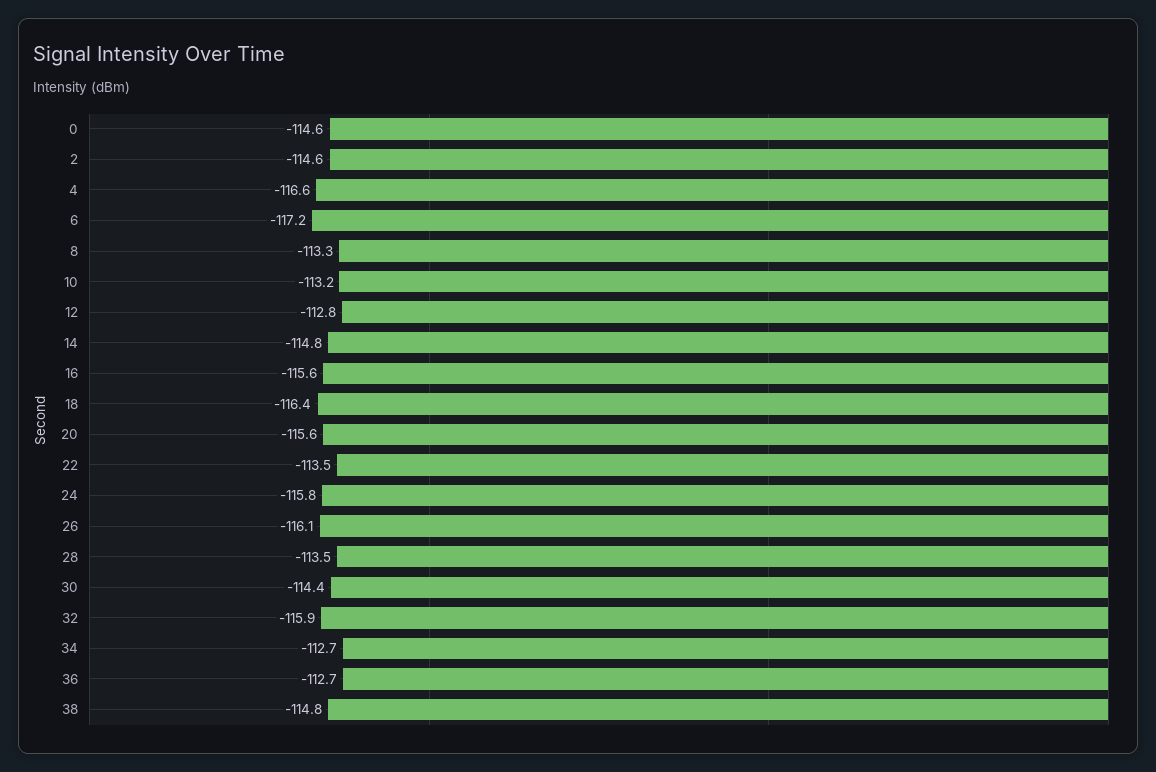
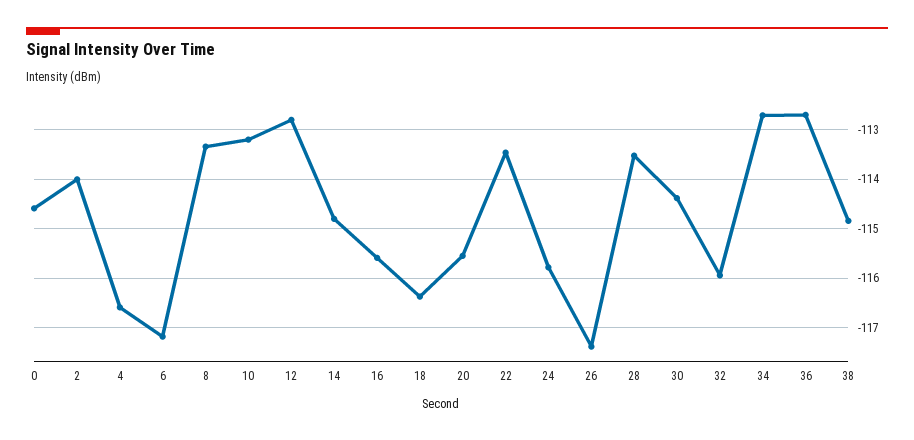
2: -114.6 -> -114
26: -116.1 -> -117.4

